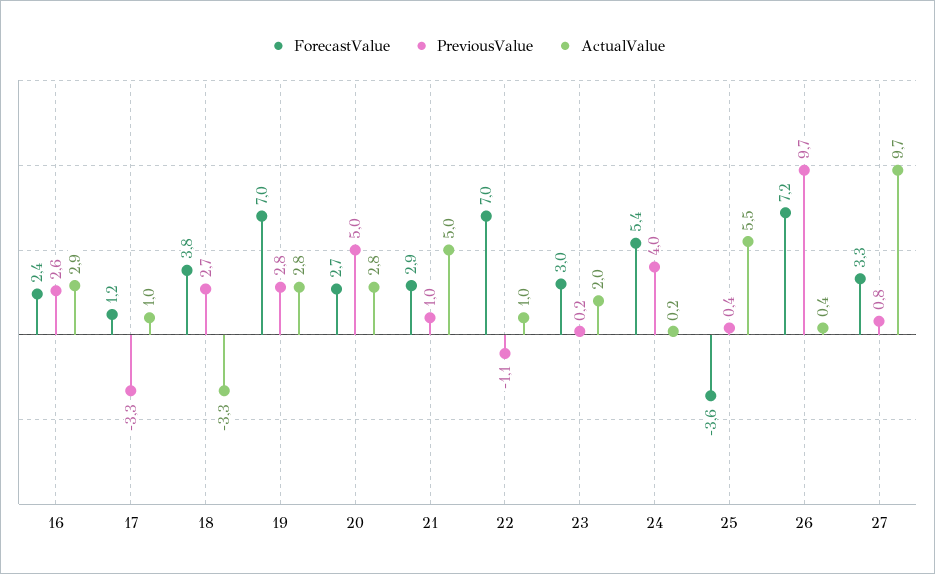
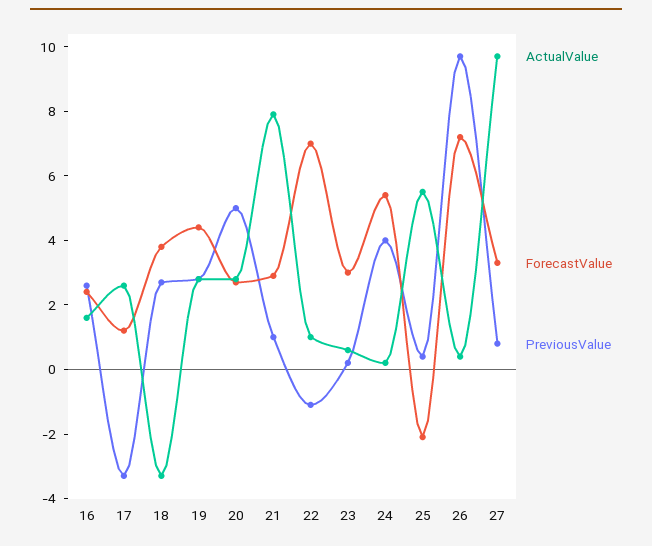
ActualValue, 16: 2.9 -> 1.5
ActualValue, 17: 1 -> 2.5
ForecastValue, 19: 7 -> 4.5
ActualValue, 21: 5 -> 8
ActualValue, 23: 2 -> 0.5
ForecastValue, 25: -3.6 -> -2

